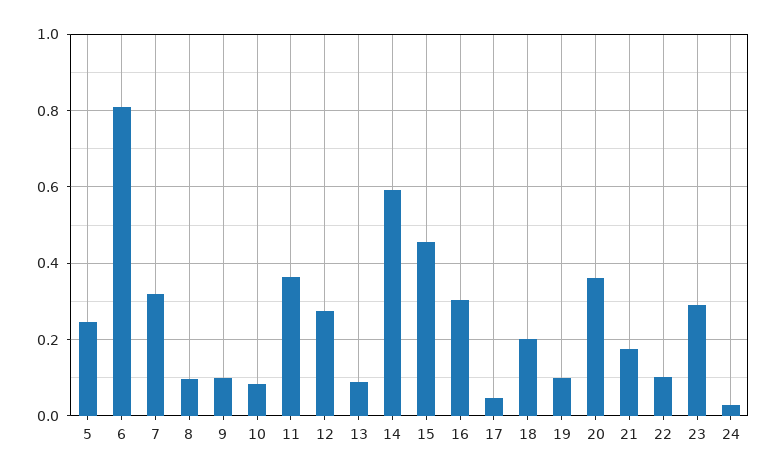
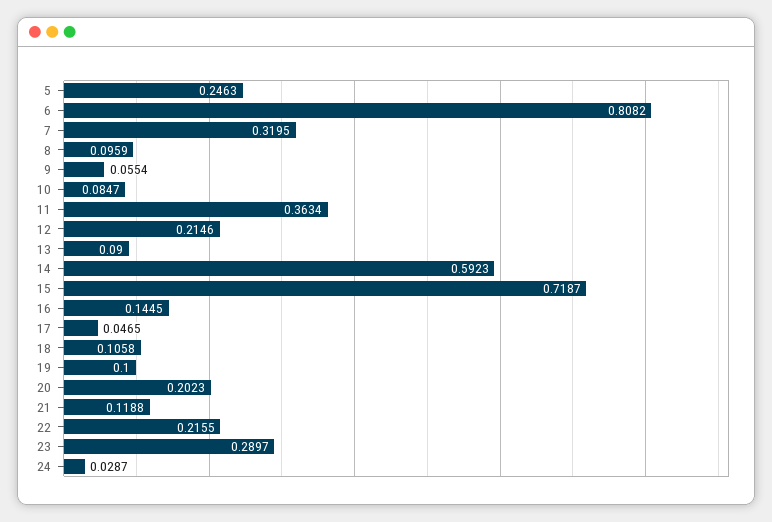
9: 0.1 -> 0.0554
12: 0.28 -> 0.2146
15: 0.46 -> 0.7187
16: 0.3 -> 0.1445
18: 0.2 -> 0.1058
20: 0.36 -> 0.2023
21: 0.18 -> 0.1188
22: 0.1 -> 0.2155

